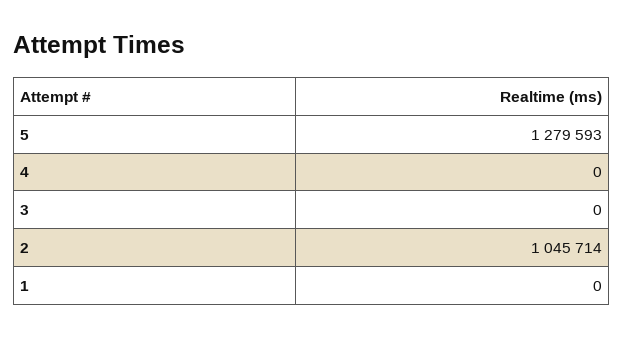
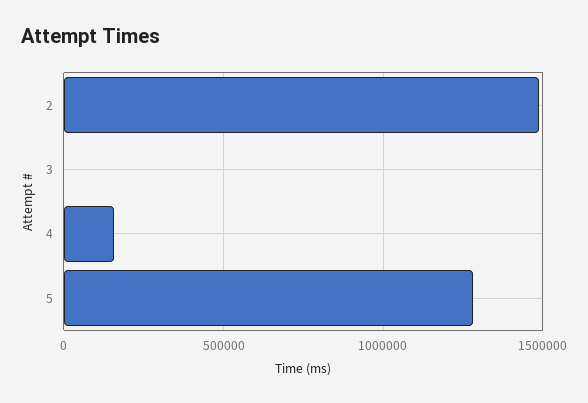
4: 0 -> 150000
2: 1045714 -> 1500000
1: 0 -> none

